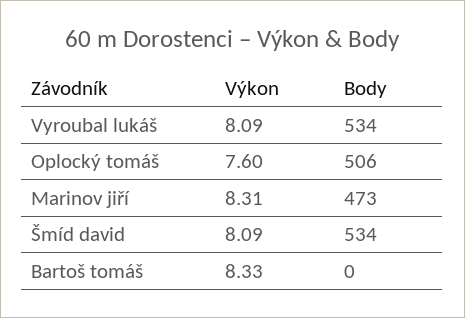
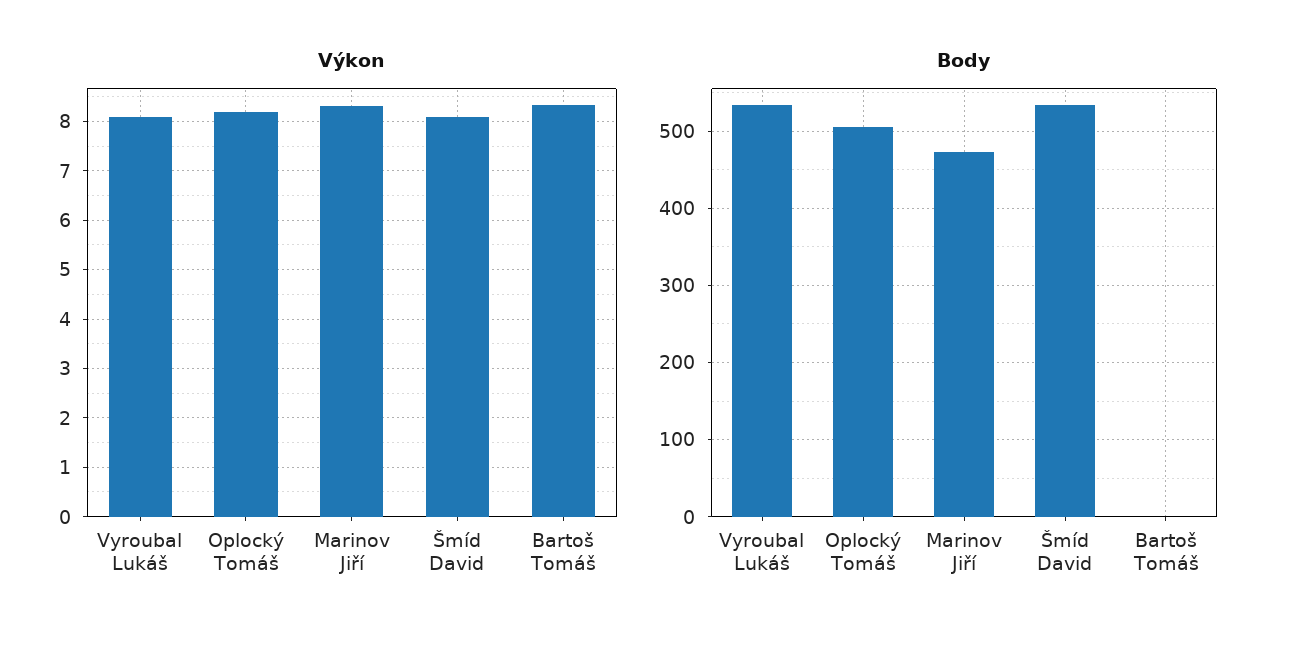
Výkon, Oplocký tomáš: 7.6 -> 8.2

